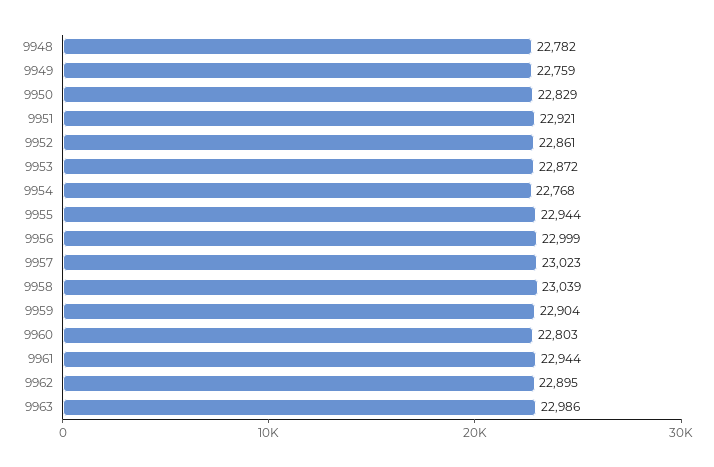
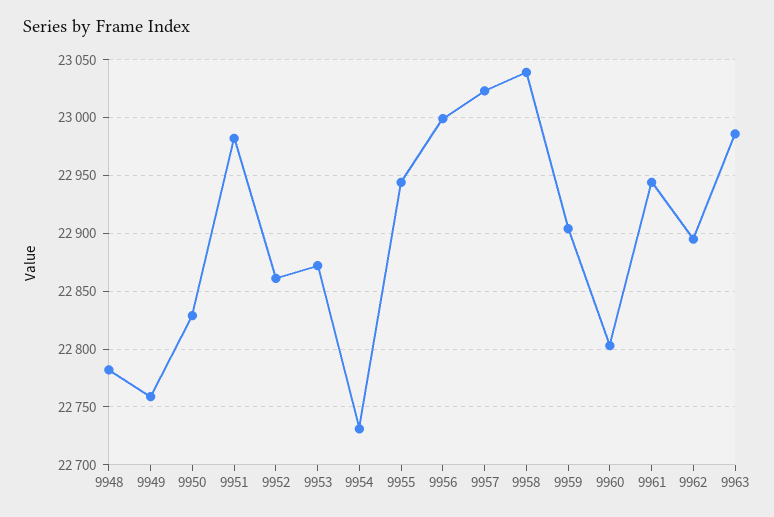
9951: 22921 -> 22980
9954: 22768 -> 22730

